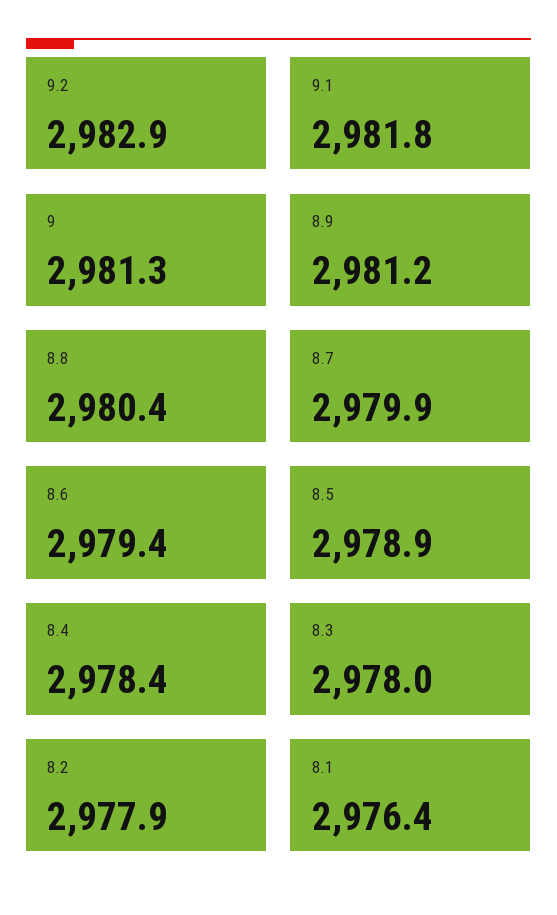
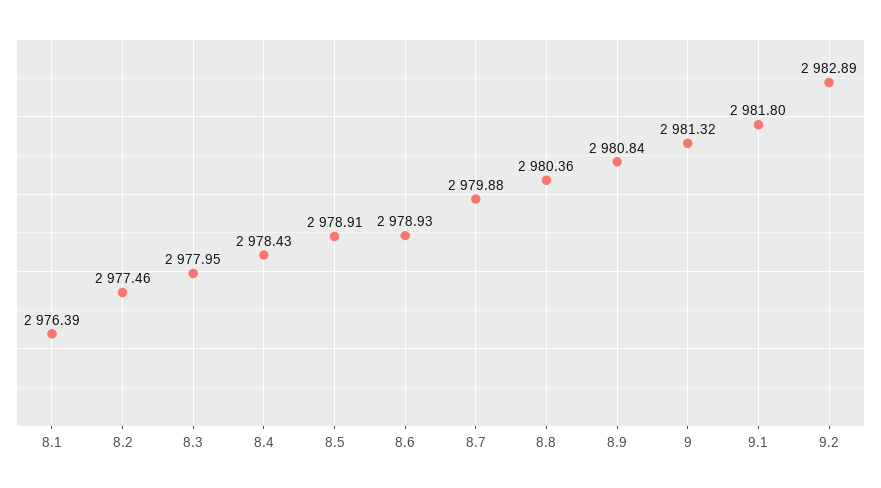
8.9: 2981.2 -> 2980.84
8.6: 2979.4 -> 2978.93
8.2: 2977.9 -> 2977.46

